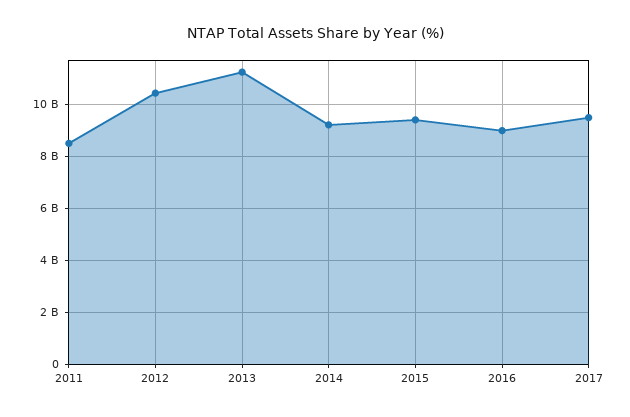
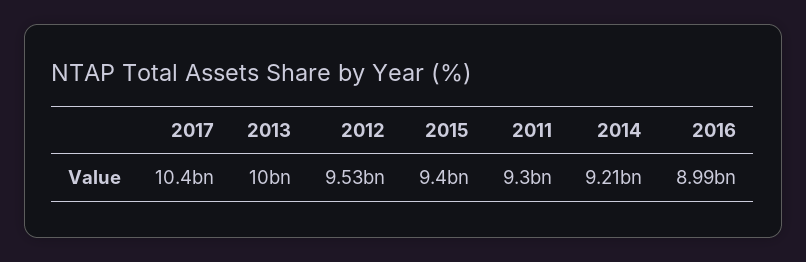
2011: 8500000000 -> 9300000000
2012: 10500000000 -> 9530000000
2013: 11250000000 -> 10000000000
2017: 9500000000 -> 10400000000

